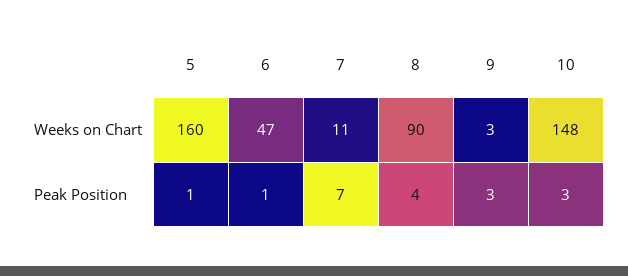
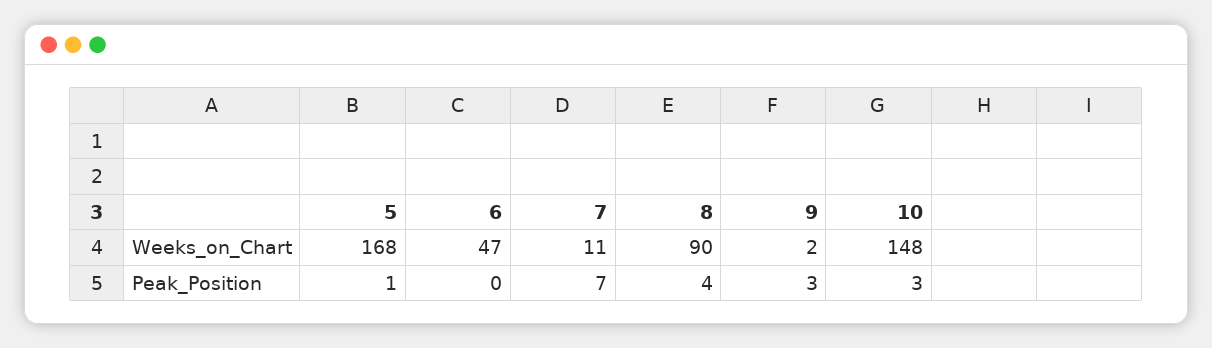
5, Weeks on Chart: 160 -> 168
9, Weeks on Chart: 3 -> 2
6, Peak Position: 1 -> 0

